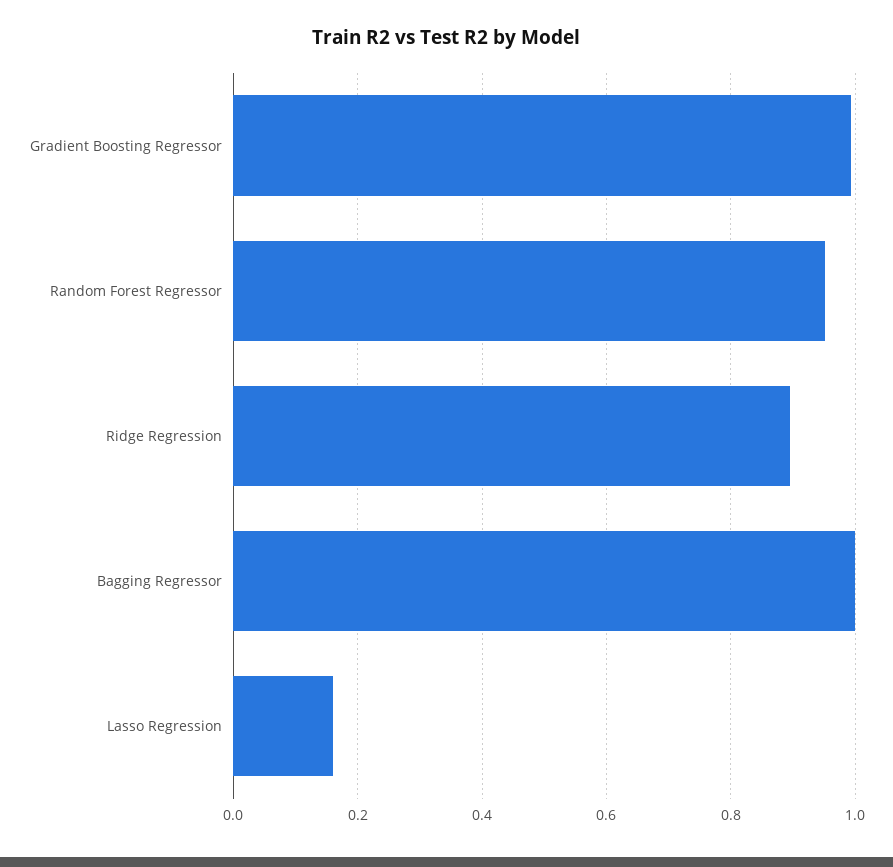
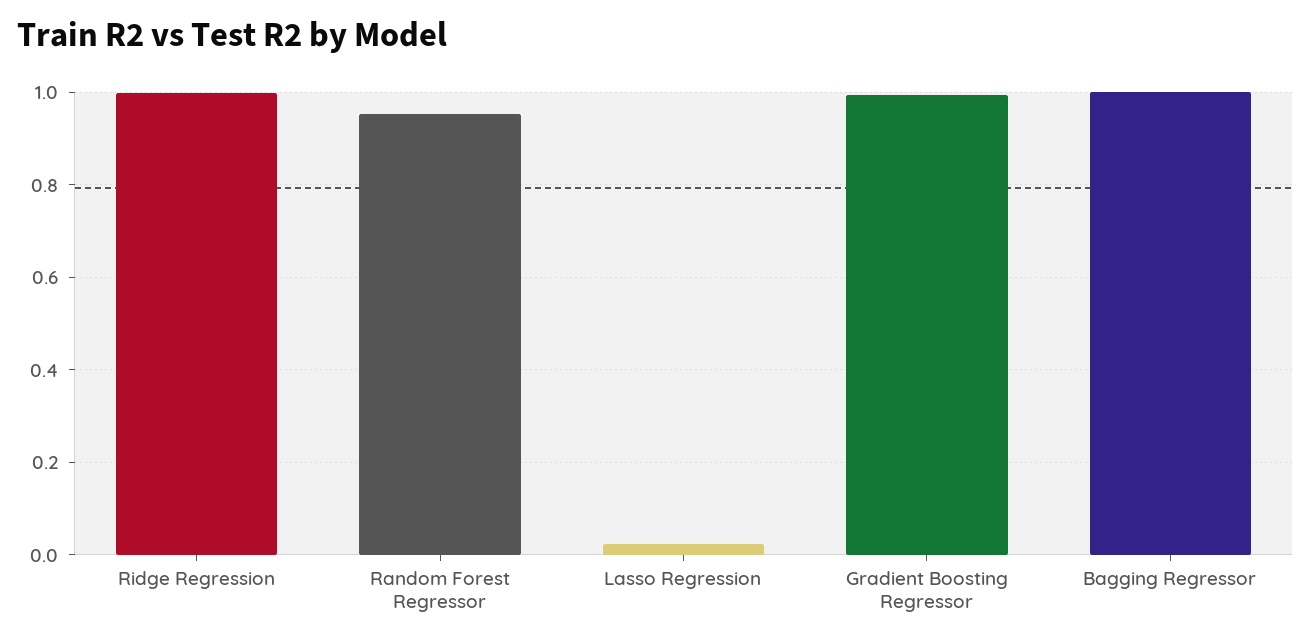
Ridge Regression: 0.9 -> 1
Lasso Regression: 0.16 -> 0.02

